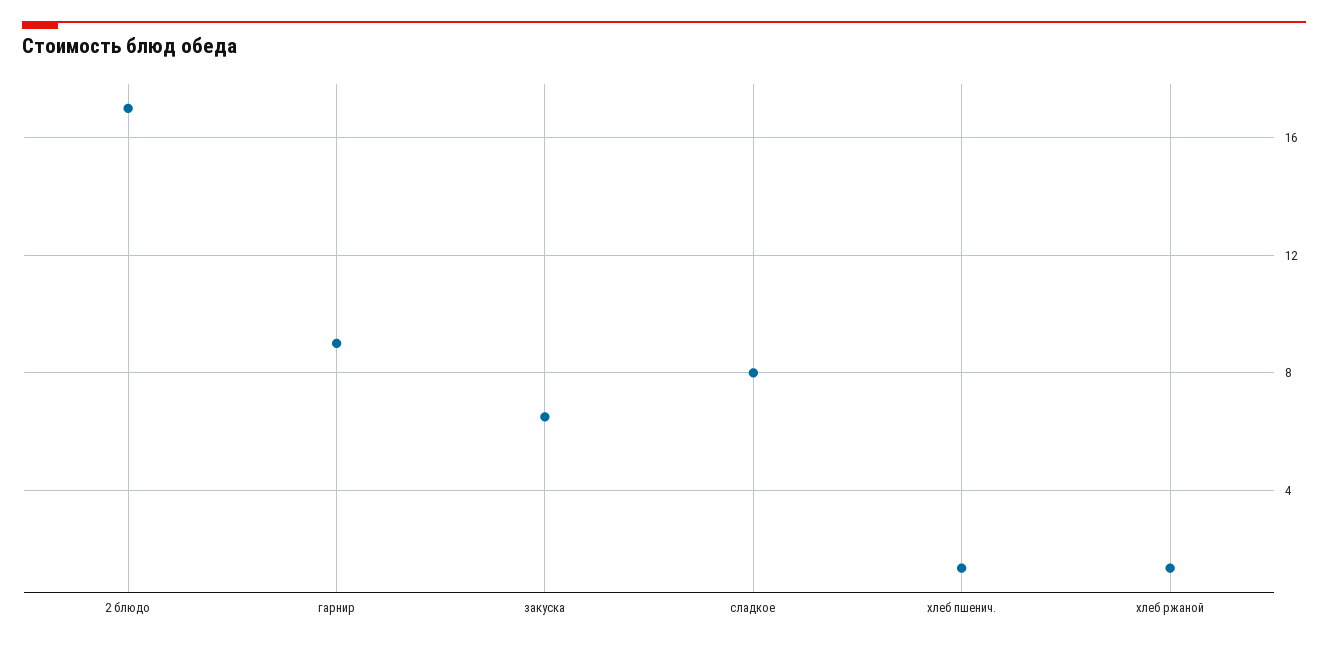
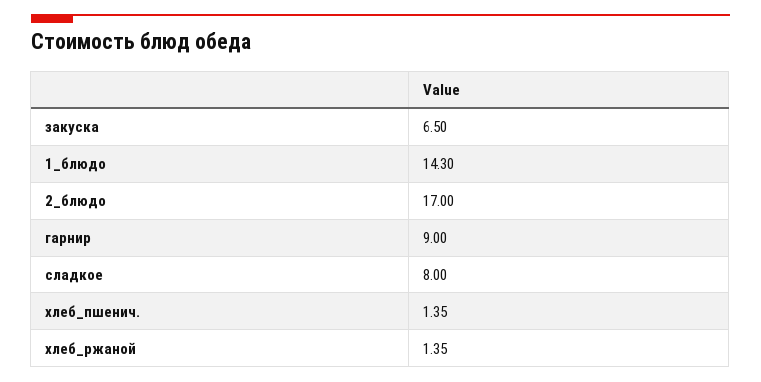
1_блюдо: none -> 14.3

